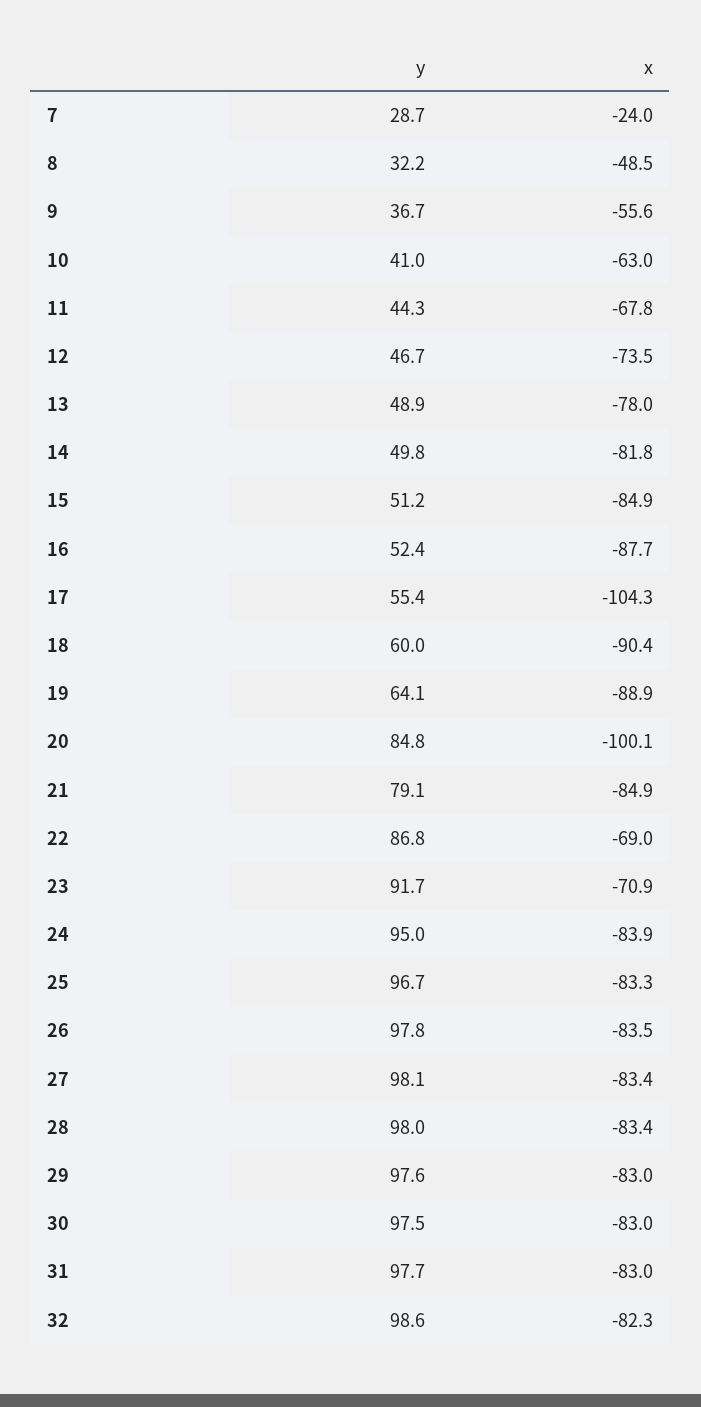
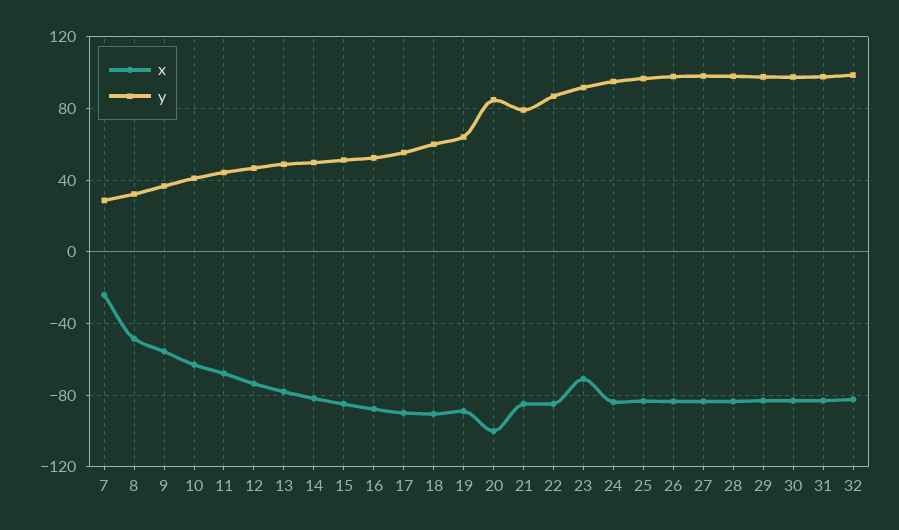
x, 17: -104.3 -> -90
x, 22: -69 -> -85

